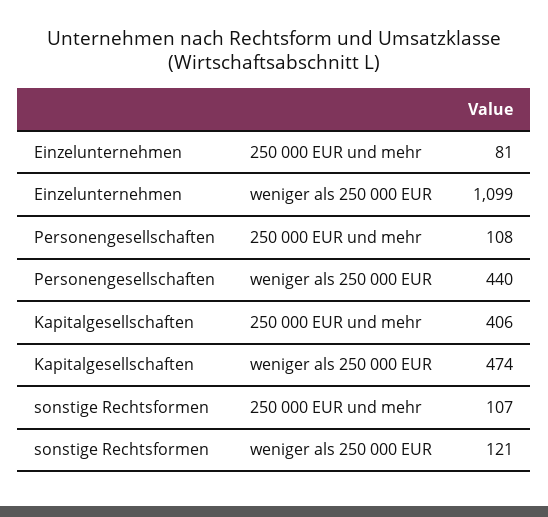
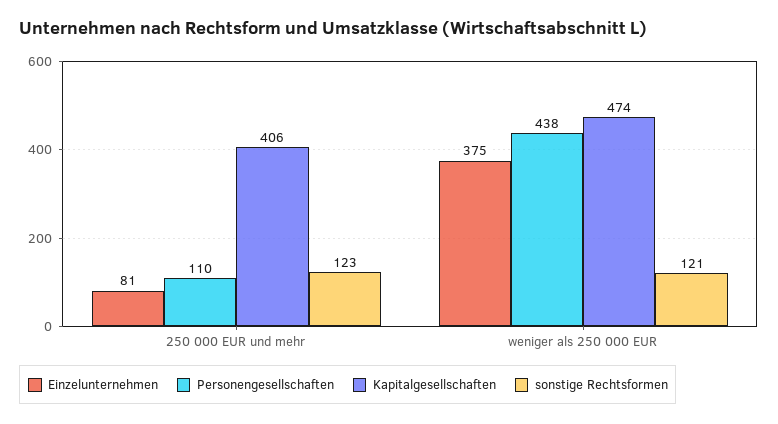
Einzelunternehmen, weniger als 250 000 EUR: 1099 -> 375
Personengesellschaften, 250 000 EUR und mehr: 108 -> 110
Personengesellschaften, weniger als 250 000 EUR: 440 -> 438
sonstige Rechtsformen, 250 000 EUR und mehr: 107 -> 123

